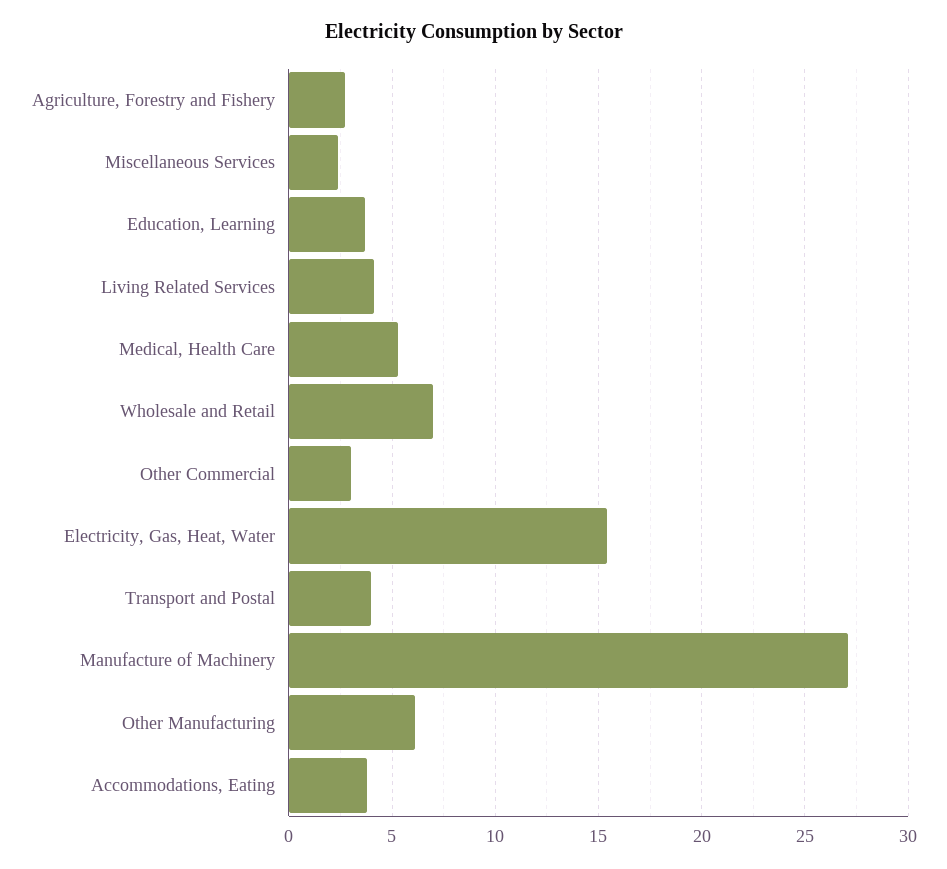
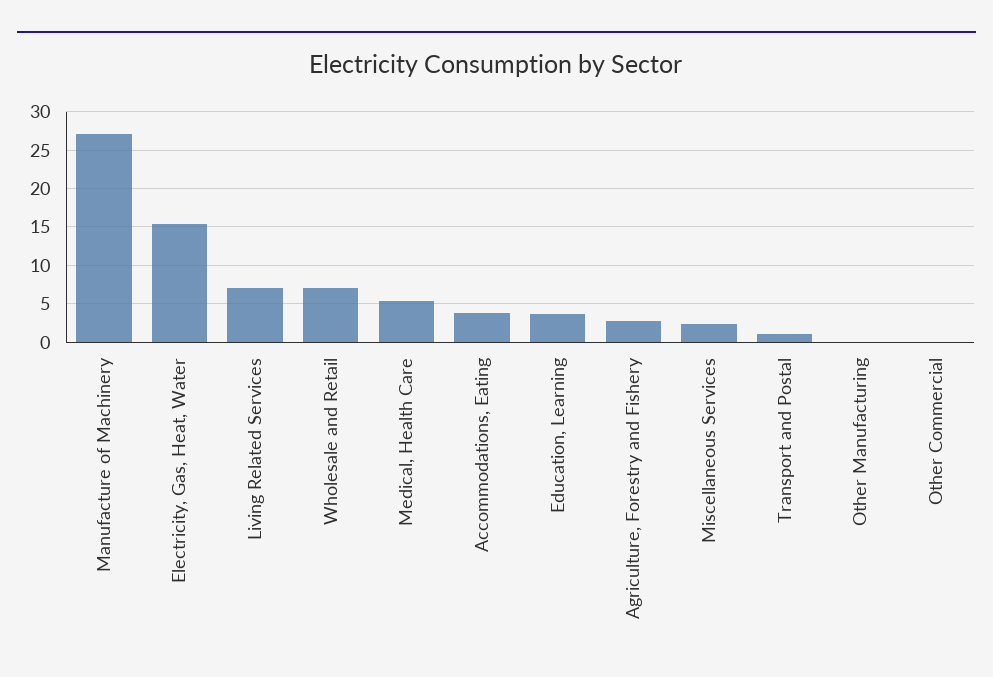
Living Related Services: 4 -> 7
Other Commercial: 3 -> 0
Transport and Postal: 4 -> 1
Other Manufacturing: 6 -> 0

